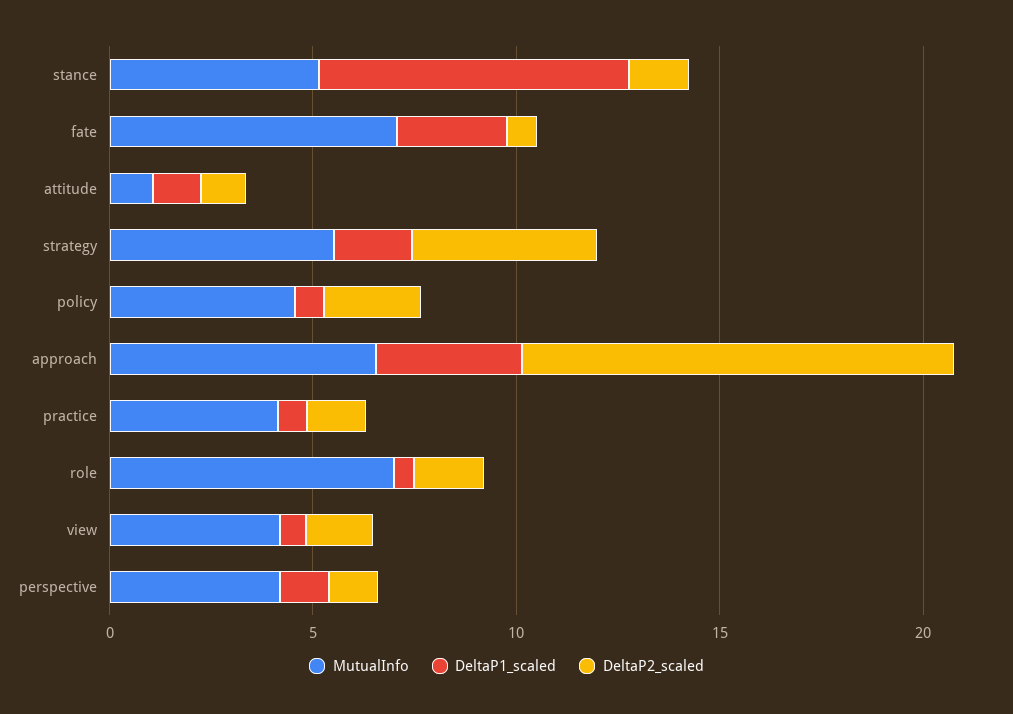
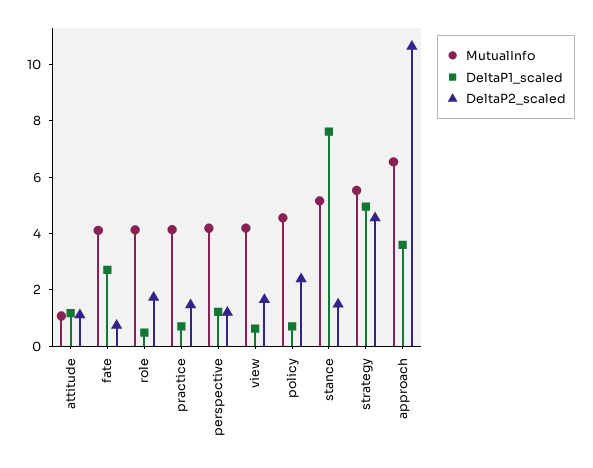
MutualInfo, fate: 7 -> 4
DeltaP1_scaled, strategy: 2 -> 5
MutualInfo, role: 7 -> 4

